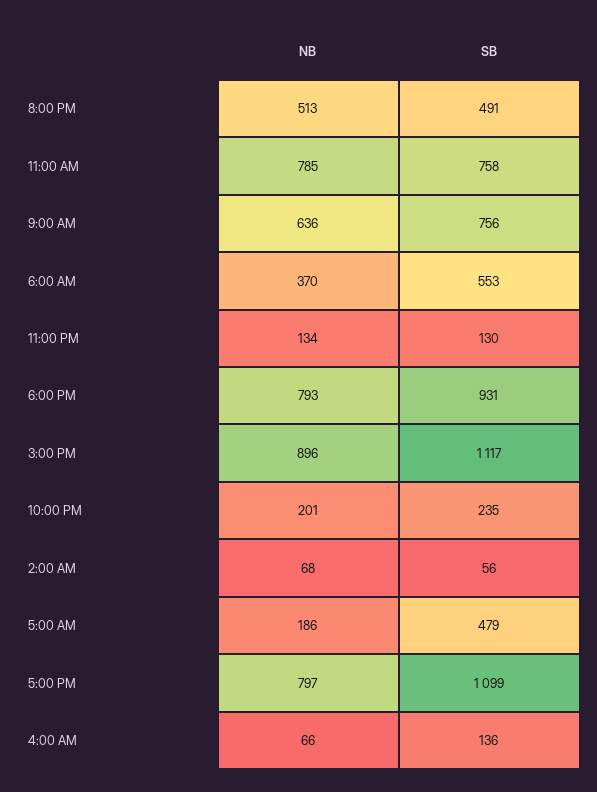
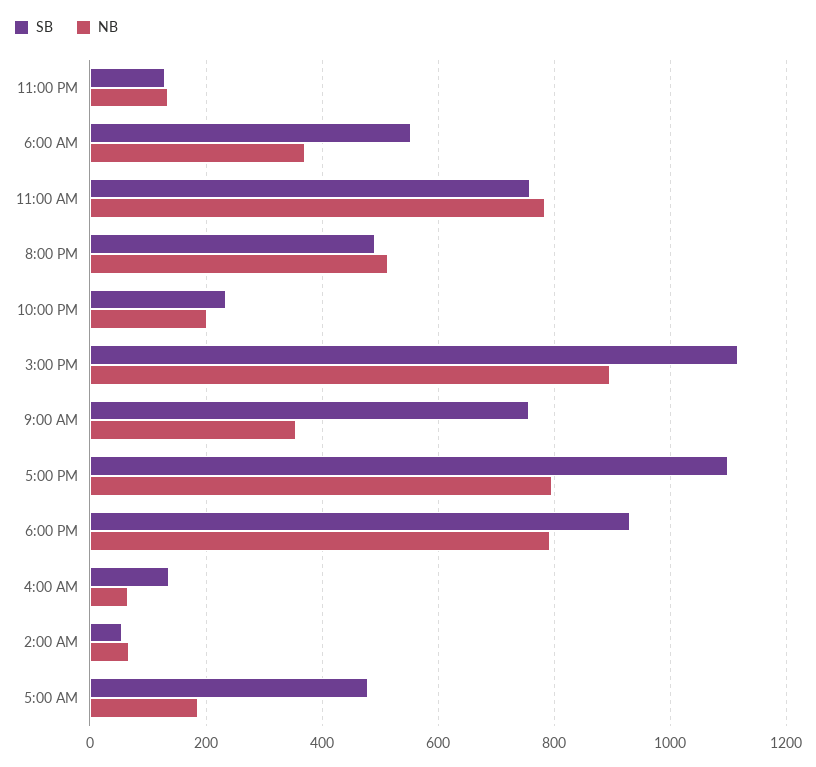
NB, 9:00 AM: 636 -> 360

